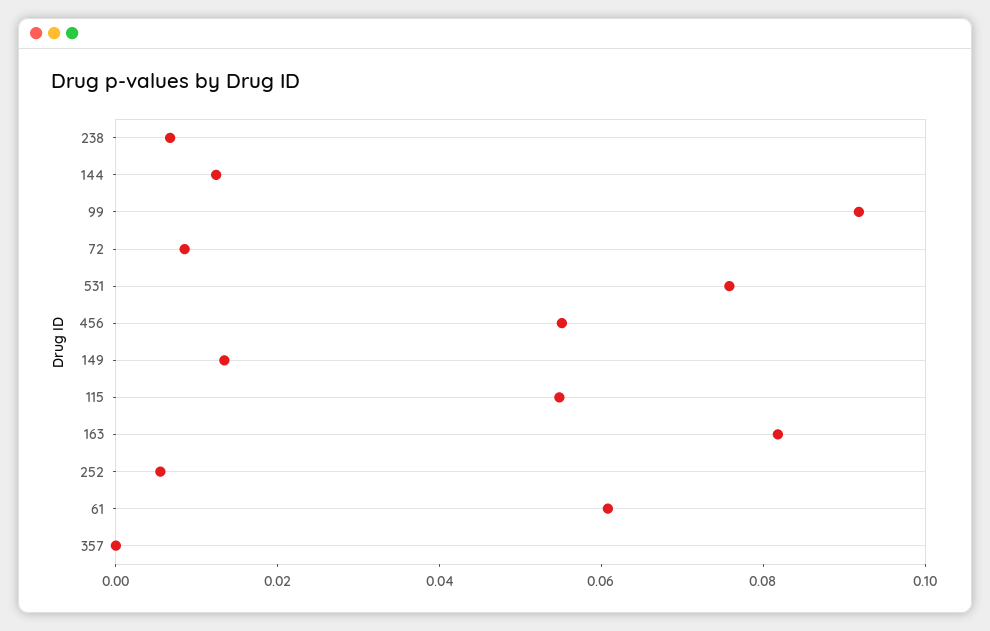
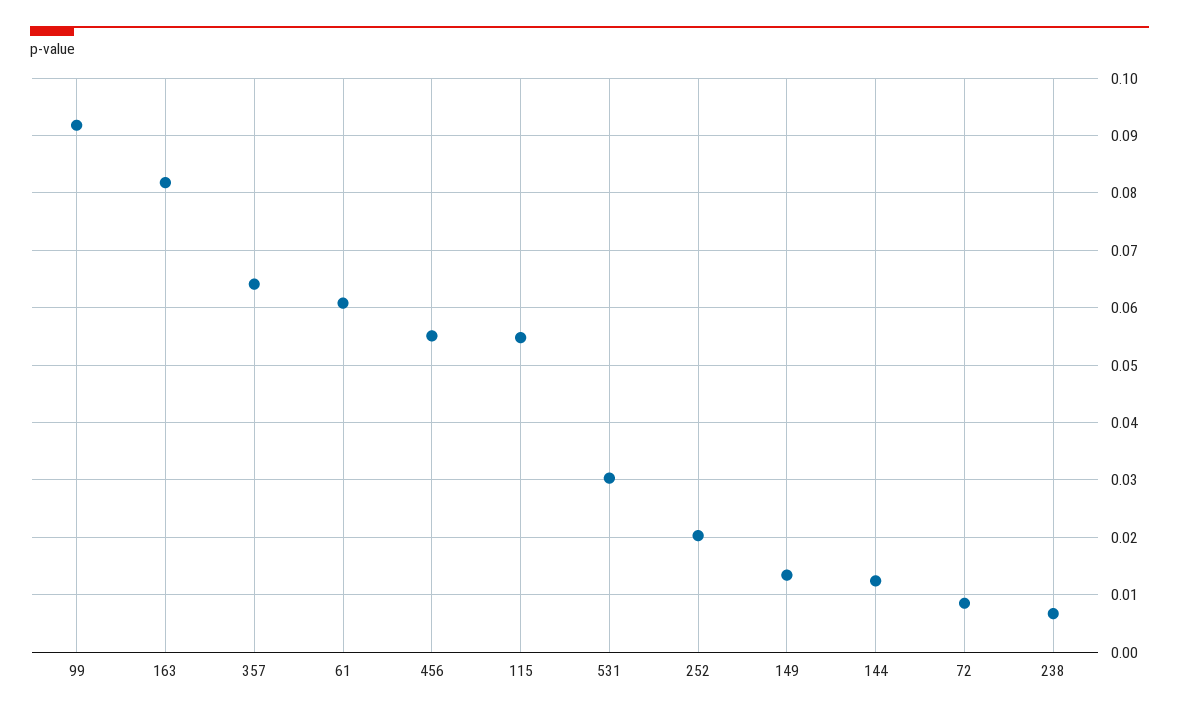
531: 0.075 -> 0.03
252: 0.005 -> 0.02
357: 0 -> 0.064

